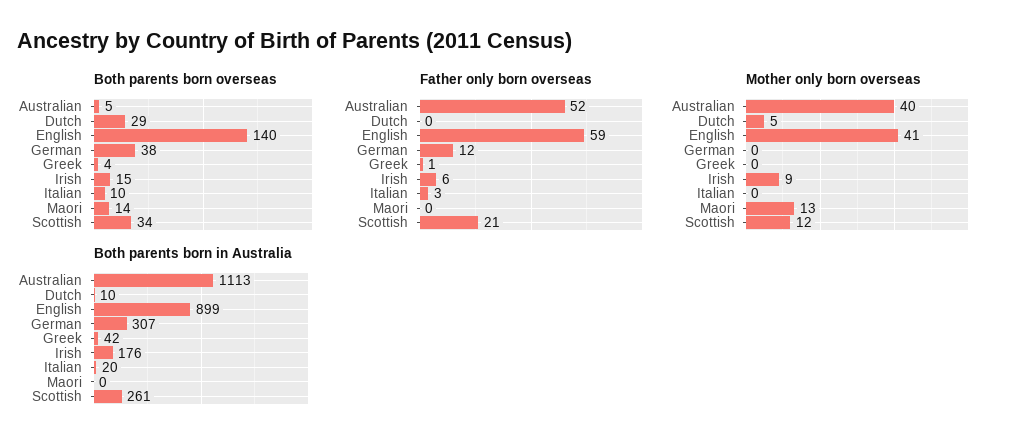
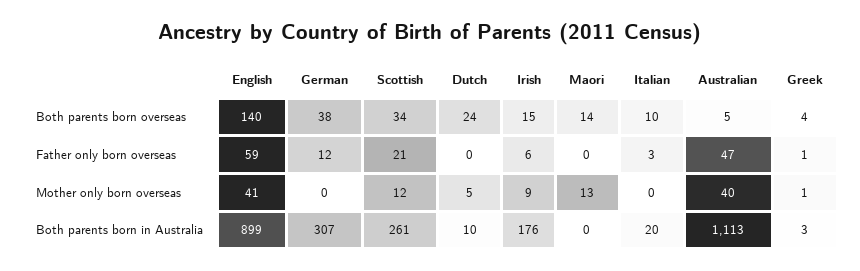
Both parents born overseas, Dutch: 29 -> 24
Father only born overseas, Australian: 52 -> 47
Mother only born overseas, Greek: 0 -> 1
Both parents born in Australia, Greek: 42 -> 3

